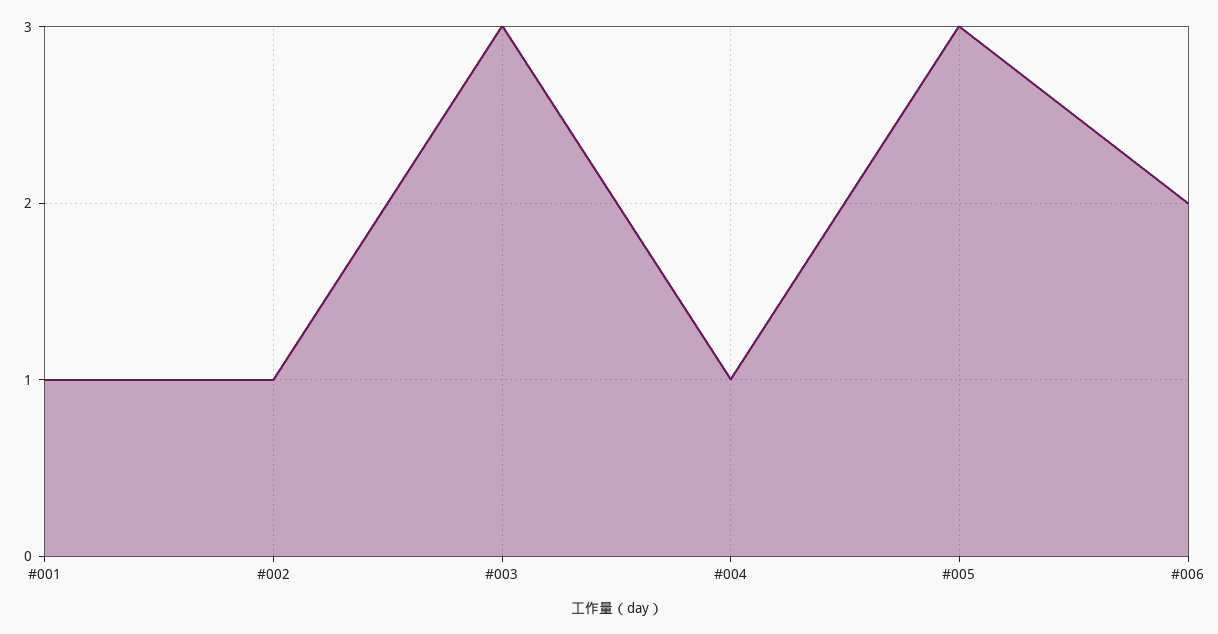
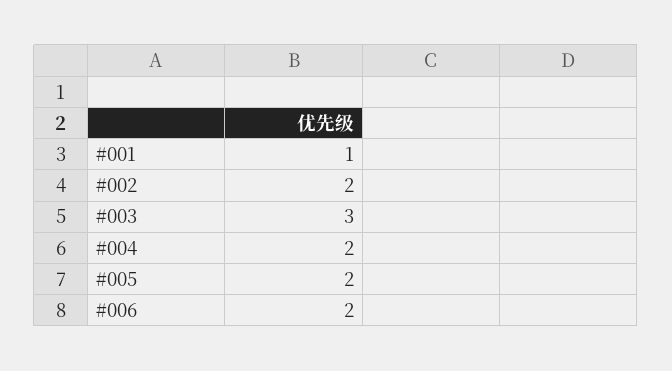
#002: 1 -> 2
#004: 1 -> 2
#005: 3 -> 2

